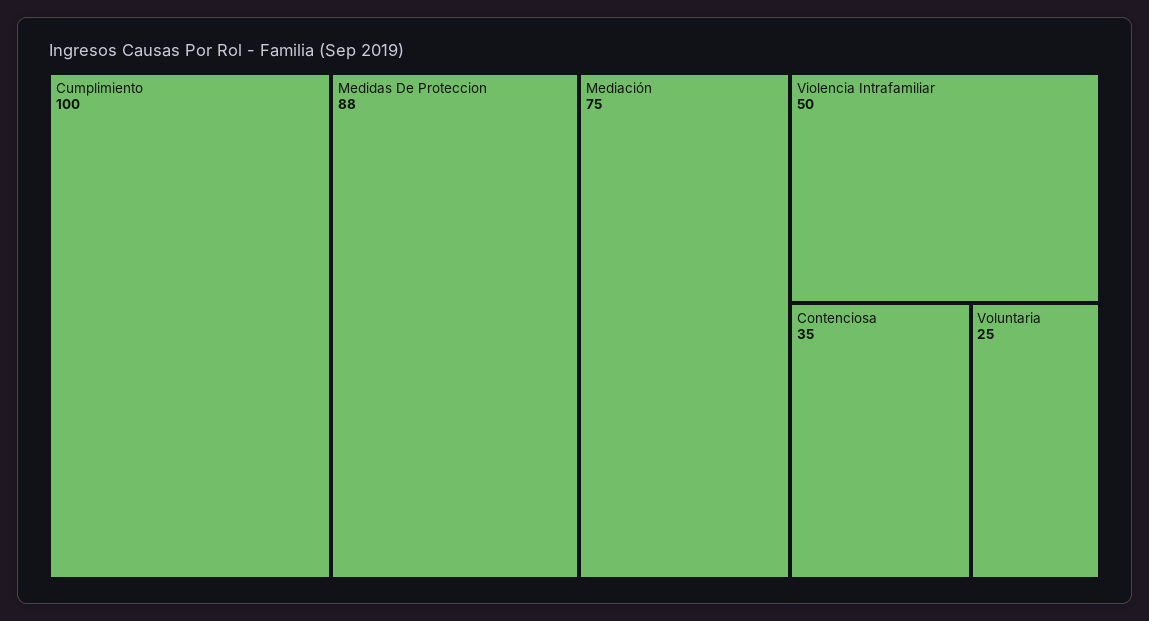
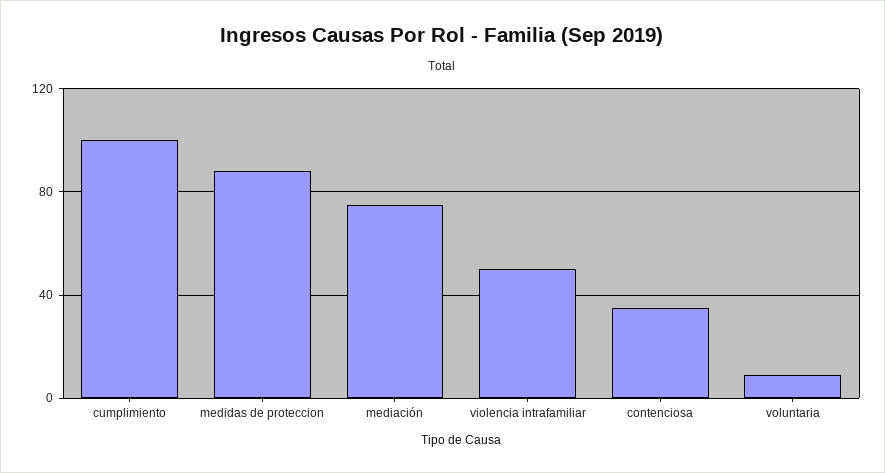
Voluntaria: 25 -> 10

